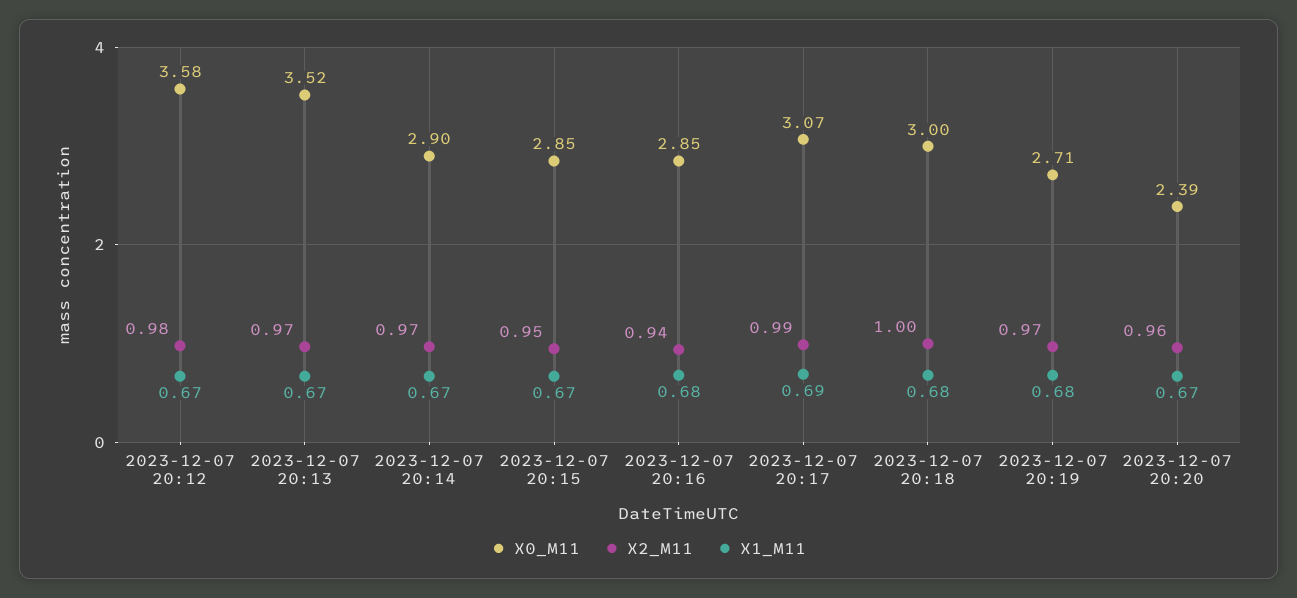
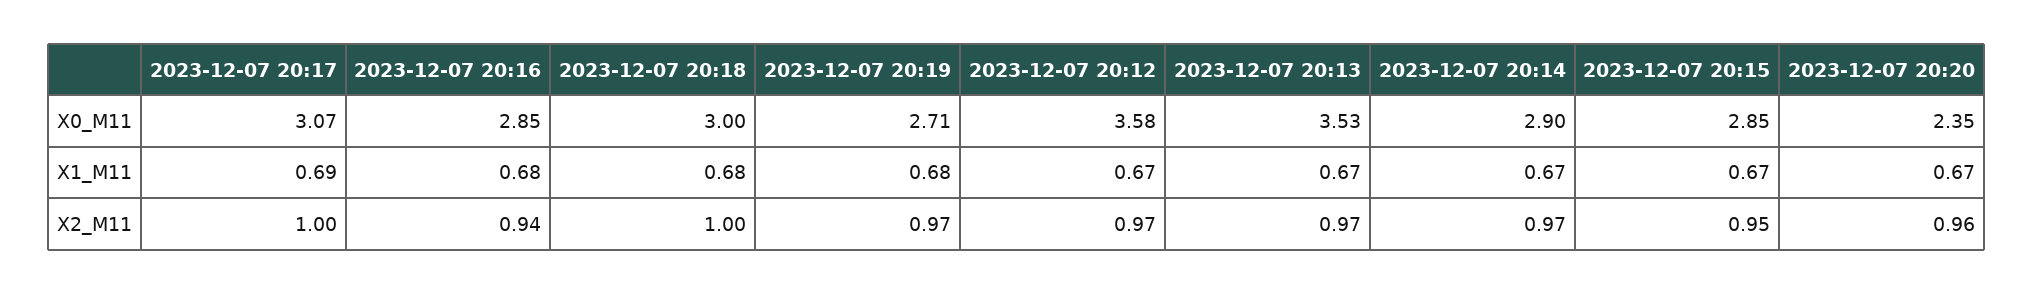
X2_M11, 2023-12-07 20:12: 0.98 -> 0.97
X0_M11, 2023-12-07 20:13: 3.52 -> 3.53
X2_M11, 2023-12-07 20:17: 0.99 -> 1
X0_M11, 2023-12-07 20:20: 2.39 -> 2.35

